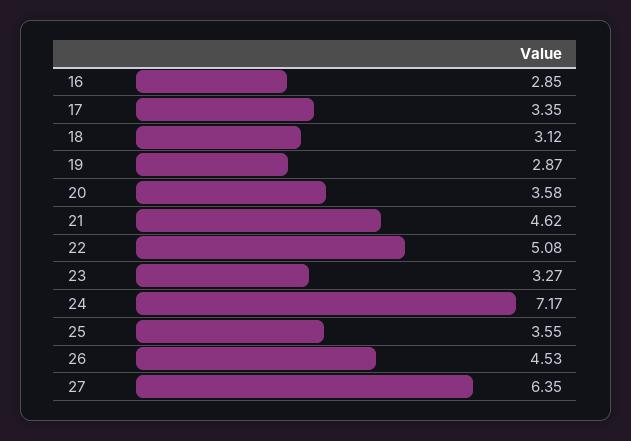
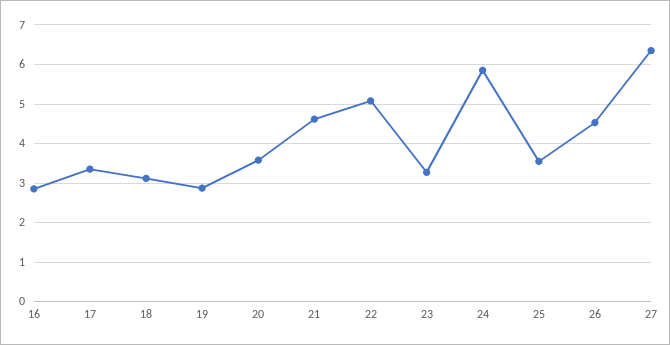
24: 7.17 -> 5.8

